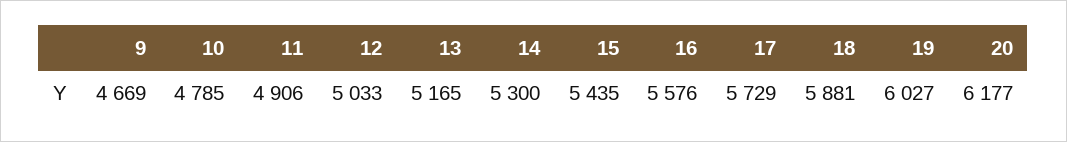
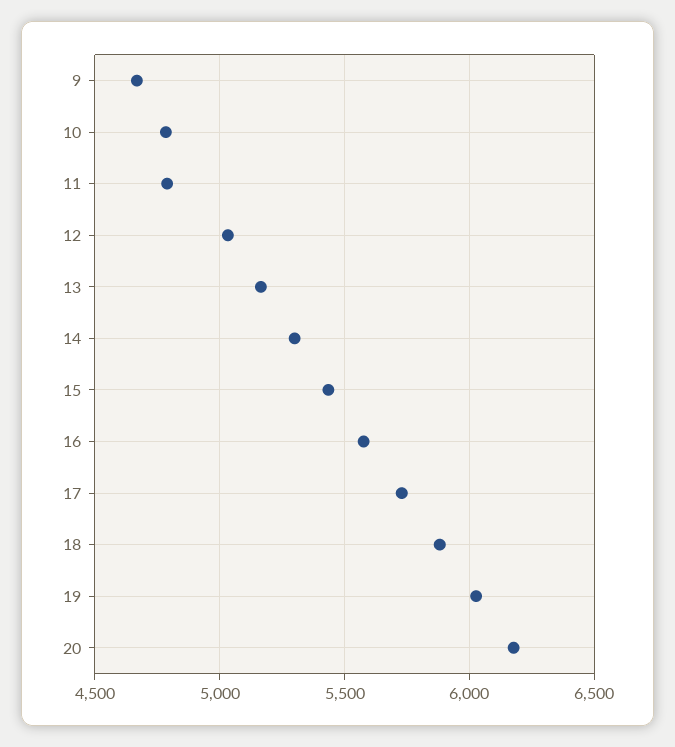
11: 4906 -> 4800

